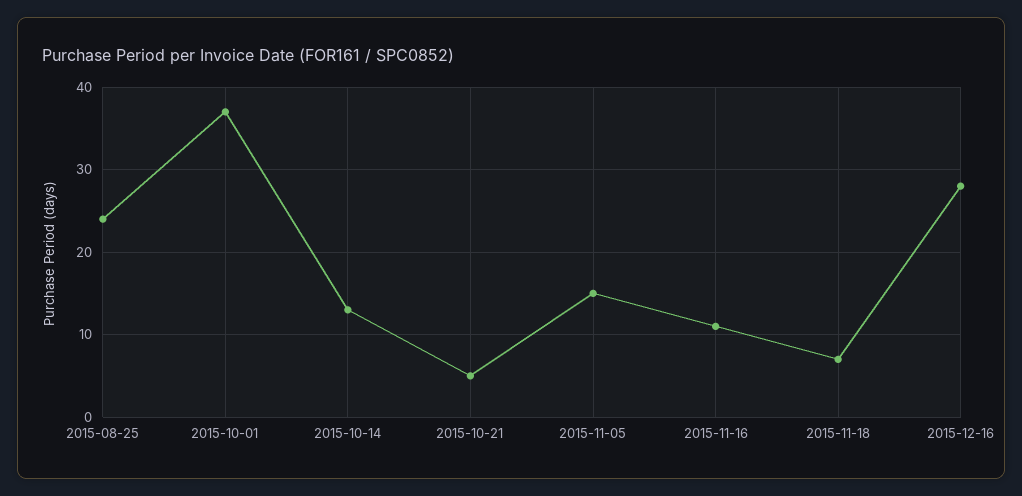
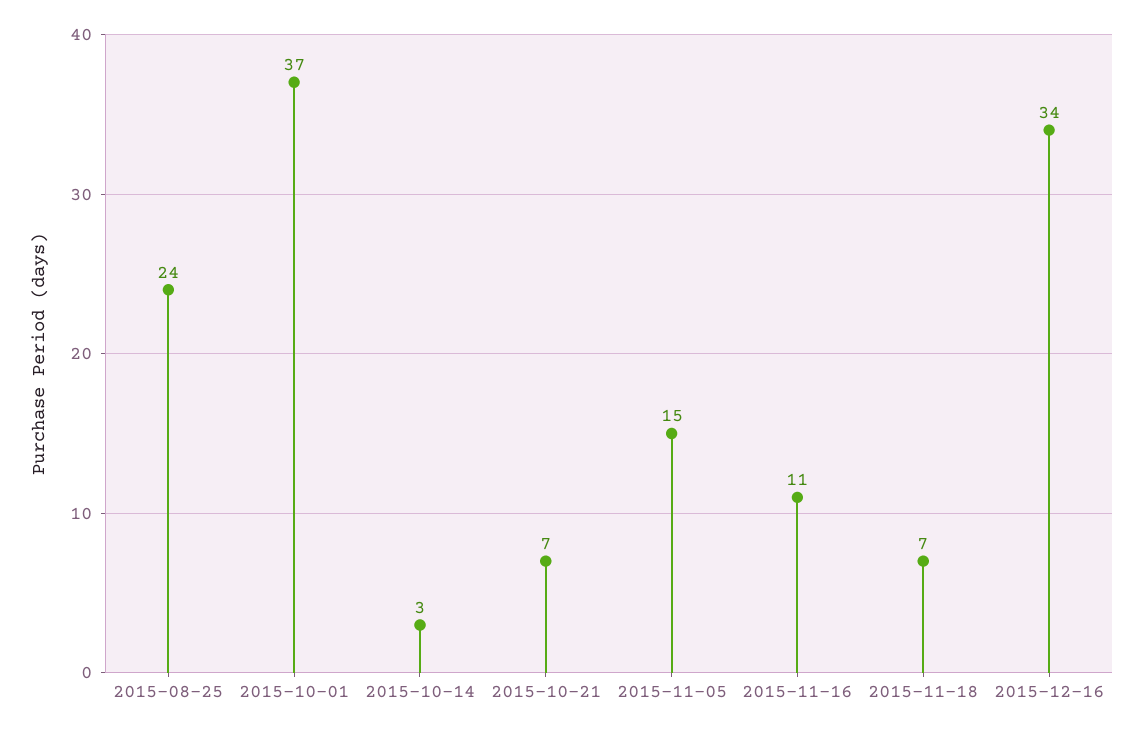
2015-10-14: 13 -> 3
2015-10-21: 5 -> 7
2015-12-16: 28 -> 34

